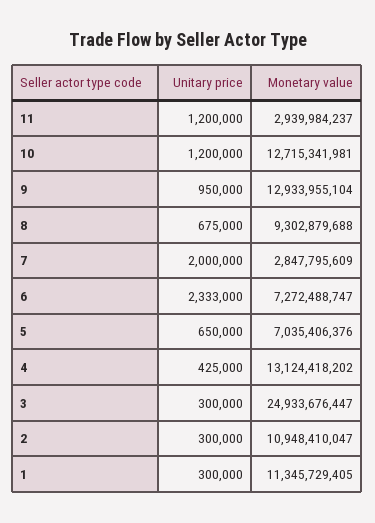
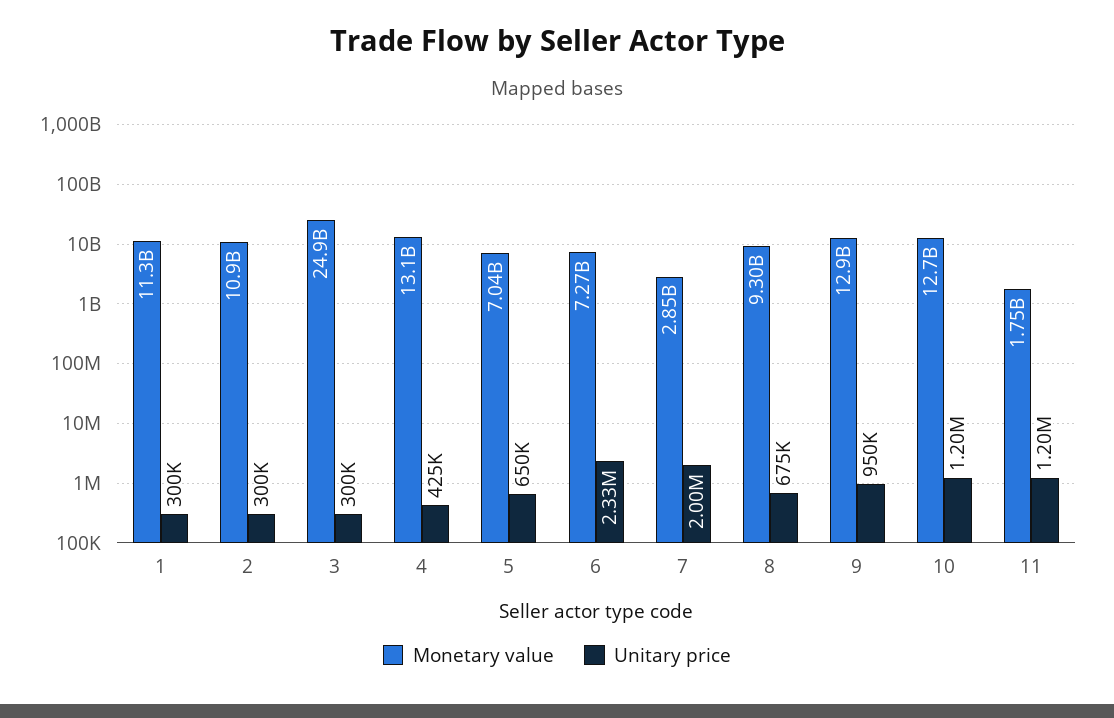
Monetary value, 11: 2939984237 -> 1750000000

